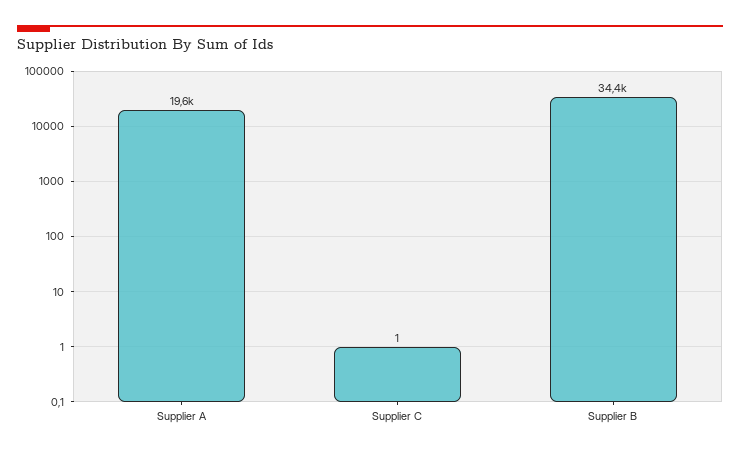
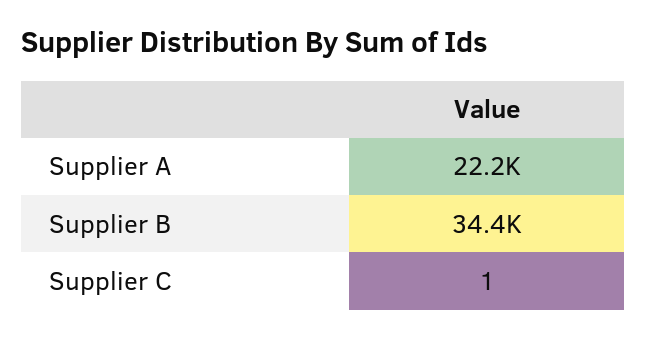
Supplier A: 19600 -> 22200

